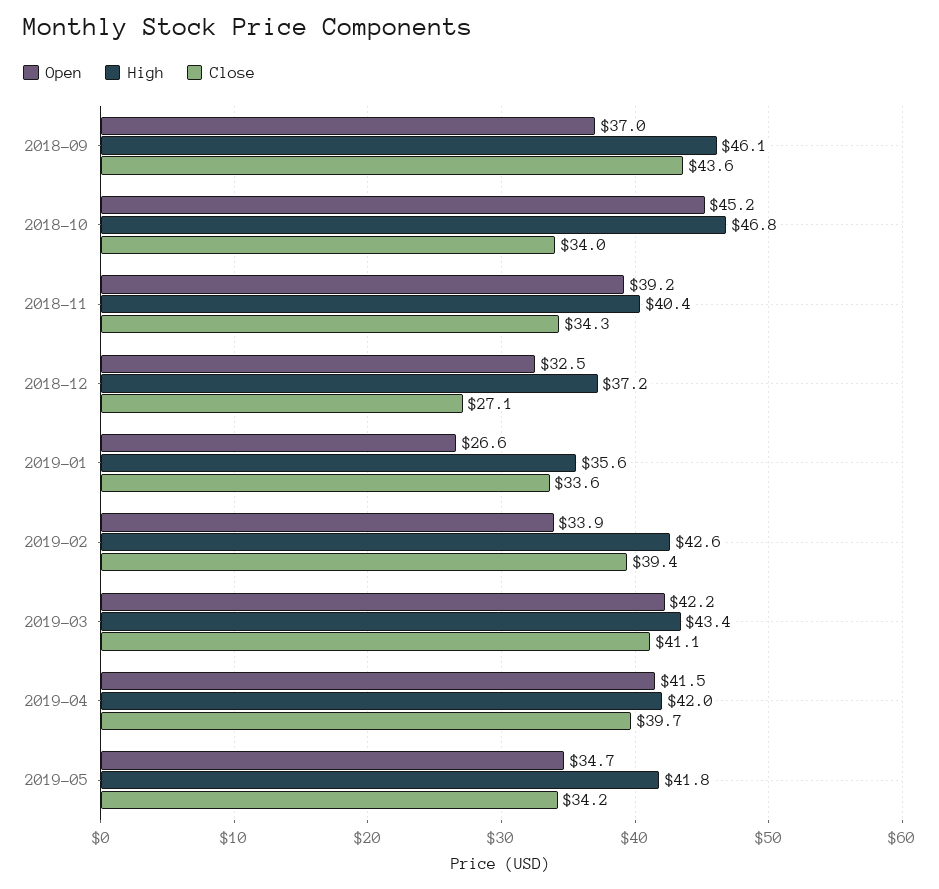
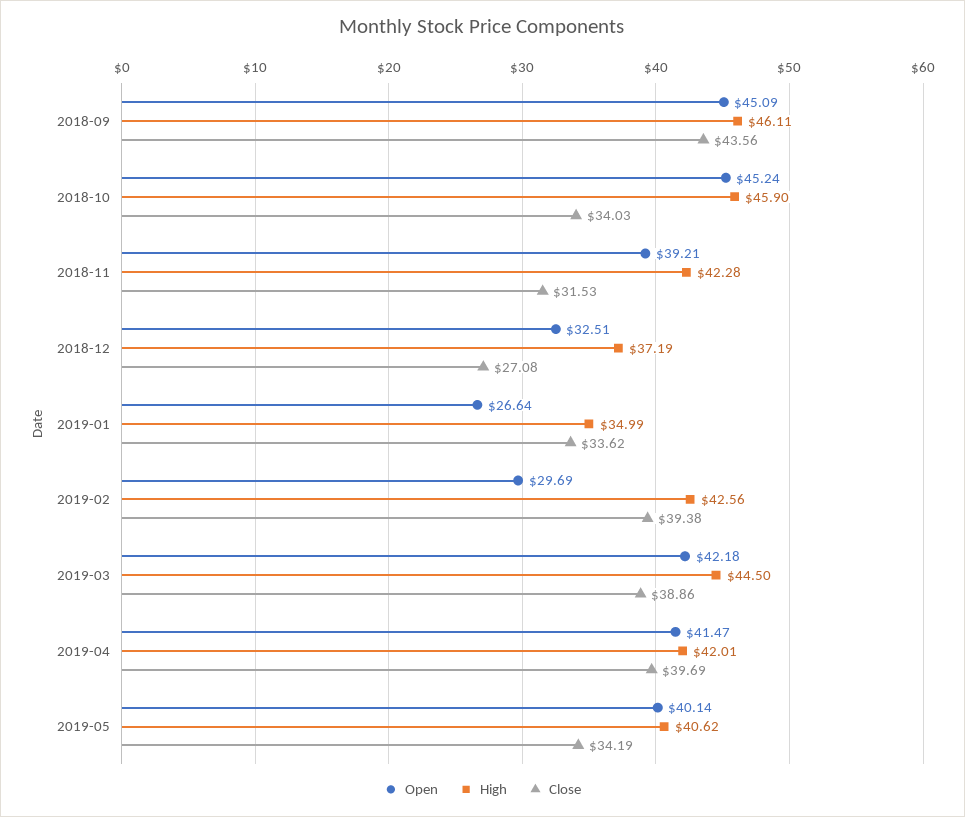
Open, 2018-09: 37 -> 45.09
High, 2018-10: 46.8 -> 45.9
High, 2018-11: 40.4 -> 42.28
Close, 2018-11: 34.3 -> 31.53
High, 2019-01: 35.6 -> 34.99
Open, 2019-02: 33.9 -> 29.69
High, 2019-03: 43.4 -> 44.5
Close, 2019-03: 41.1 -> 38.86
Open, 2019-05: 34.7 -> 40.14
High, 2019-05: 41.8 -> 40.62

